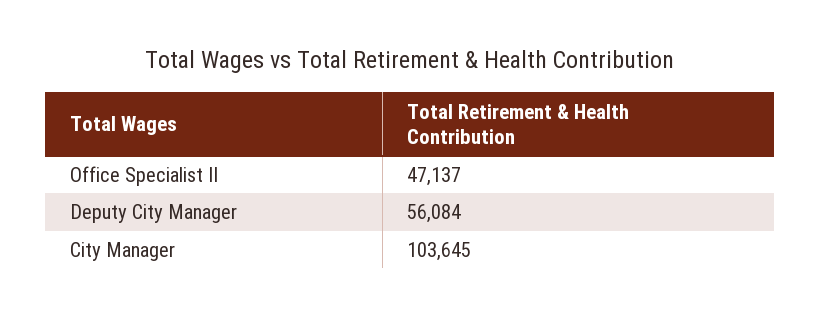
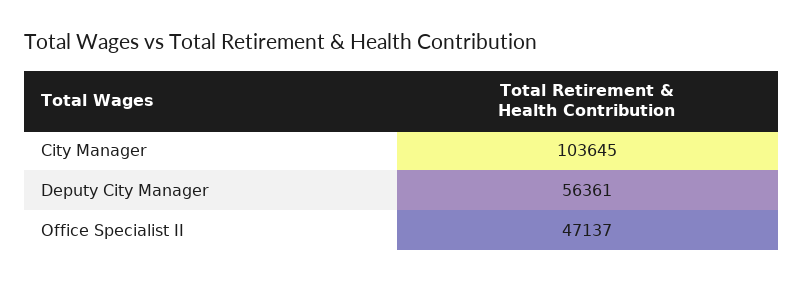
Deputy City Manager: 56084 -> 56361

